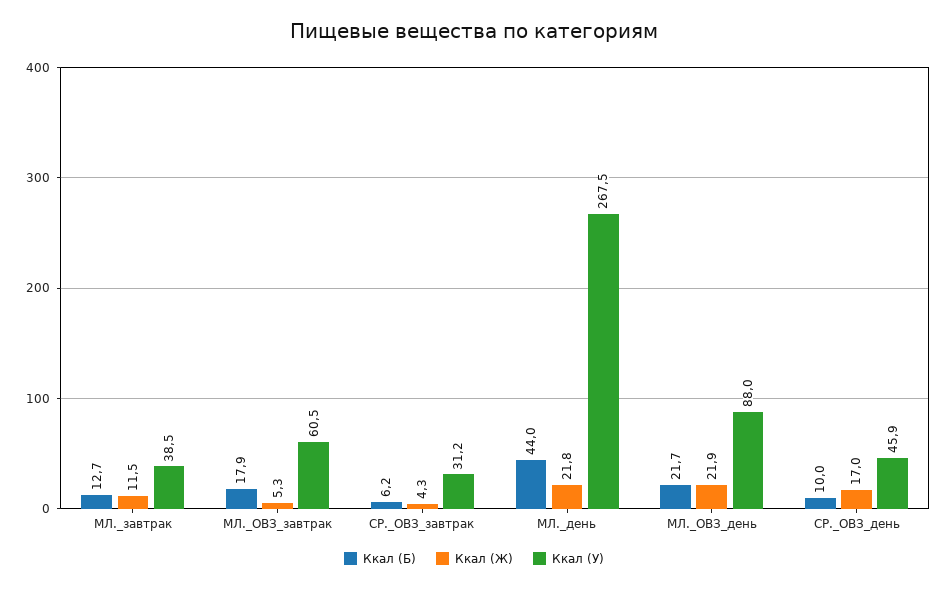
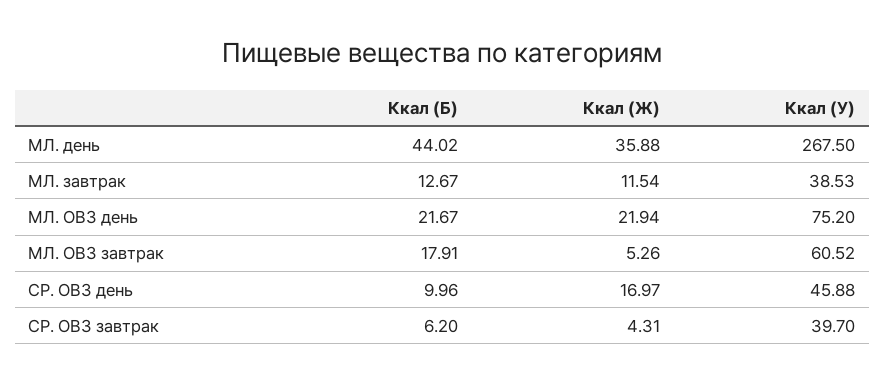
Ккал (У), СР._ОВЗ_завтрак: 31.2 -> 39.7
Ккал (Ж), МЛ._день: 21.8 -> 35.88
Ккал (У), МЛ._ОВЗ_день: 88 -> 75.2

